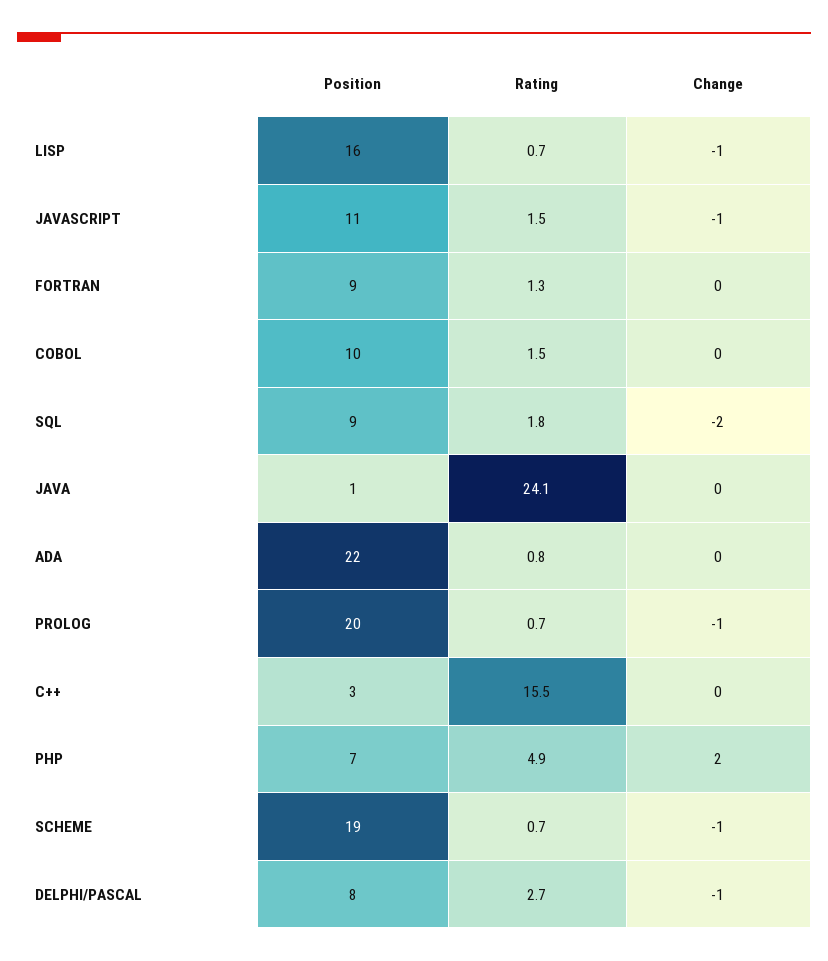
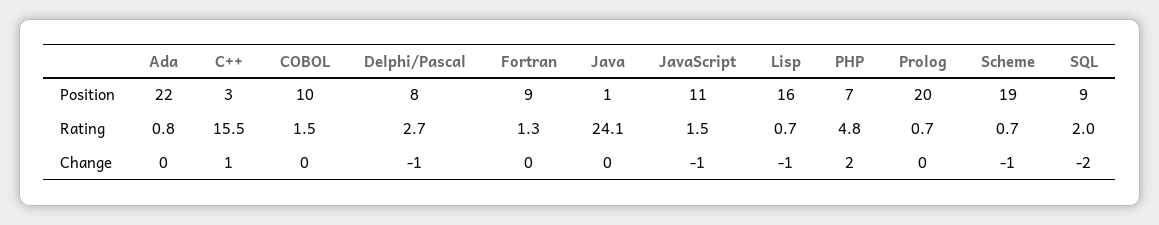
Rating, SQL: 1.8 -> 2
Change, PROLOG: -1 -> 0
Change, C++: 0 -> 1
Rating, PHP: 4.9 -> 4.8

